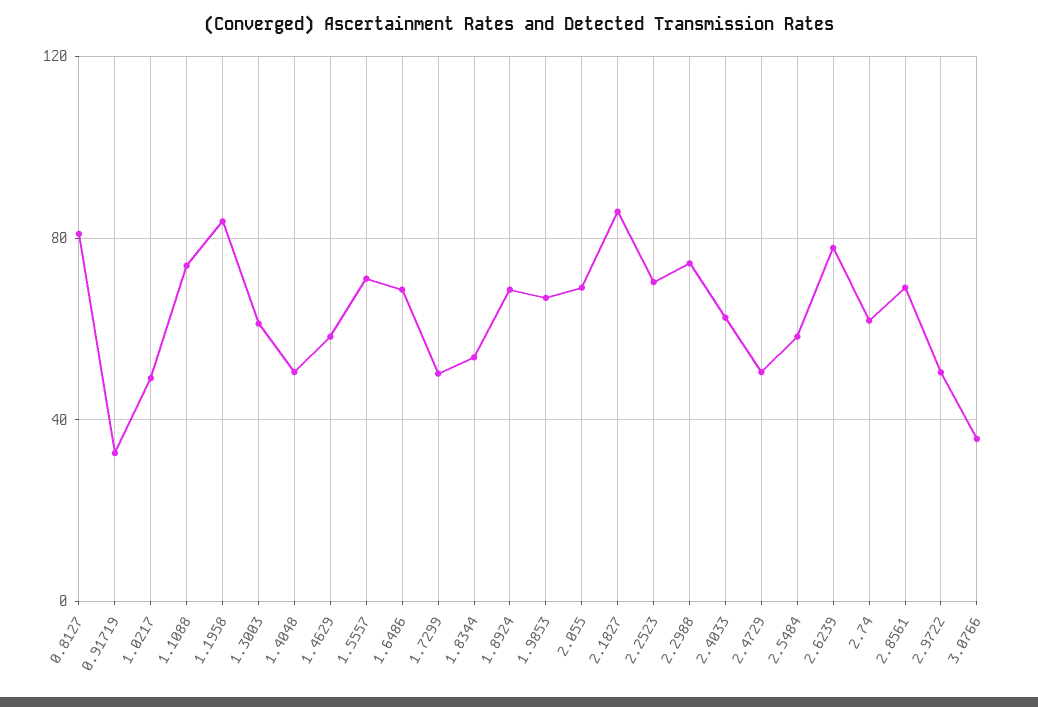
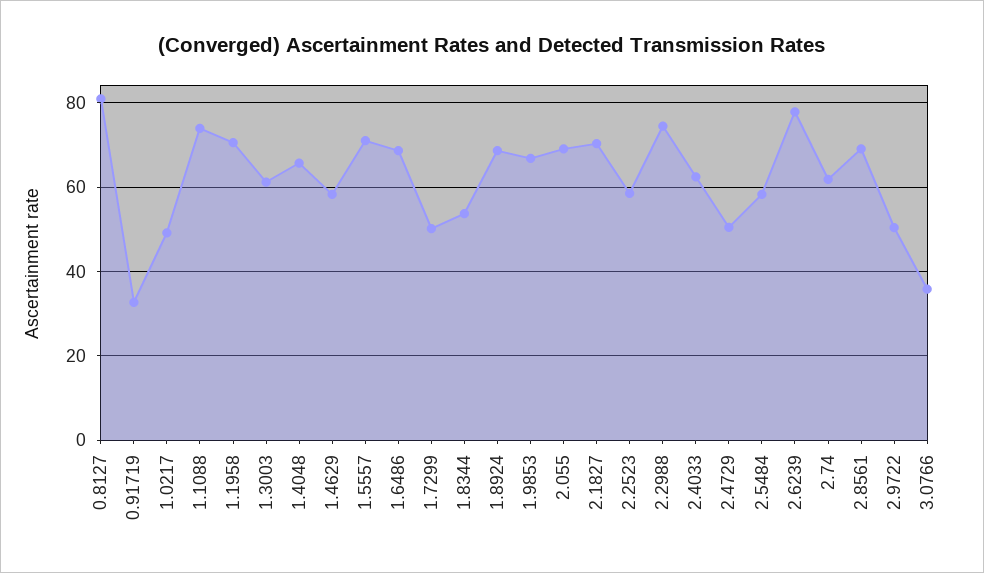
1.1958: 85 -> 70
1.4048: 50 -> 66
2.1827: 85 -> 70
2.2523: 70 -> 58

